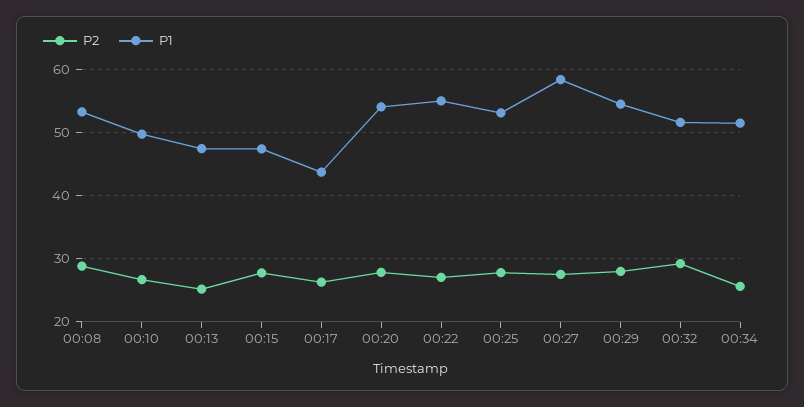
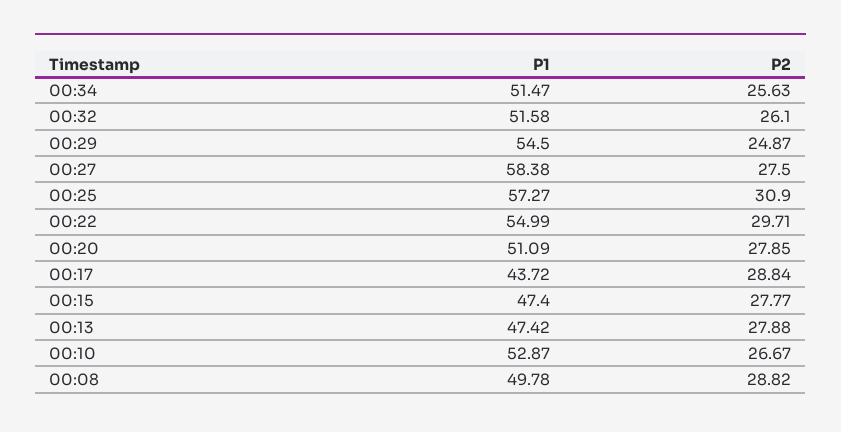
P1, 00:08: 53 -> 49.78
P1, 00:10: 50 -> 52.87
P2, 00:13: 25 -> 27.88
P2, 00:17: 26 -> 28.84
P1, 00:20: 54 -> 51.09
P2, 00:22: 27 -> 29.71
P2, 00:25: 28 -> 30.9
P1, 00:25: 53 -> 57.27
P2, 00:29: 28 -> 24.87
P2, 00:32: 29 -> 26.1

